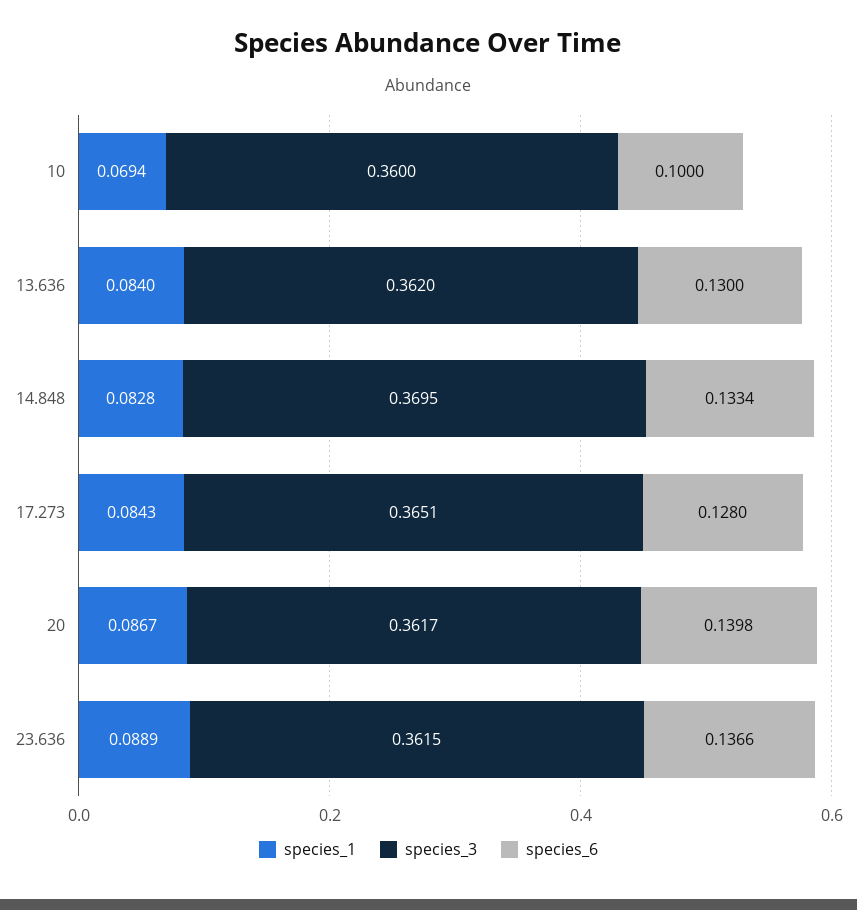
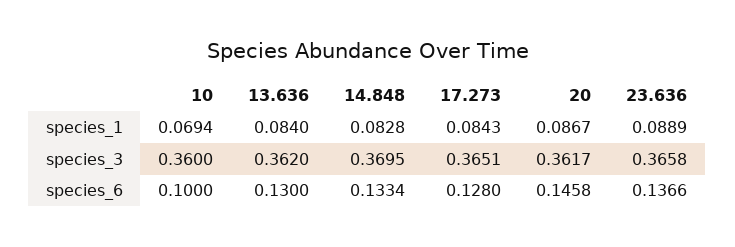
species_6, 20: 0.1398 -> 0.1458
species_3, 23.636: 0.3615 -> 0.3658

